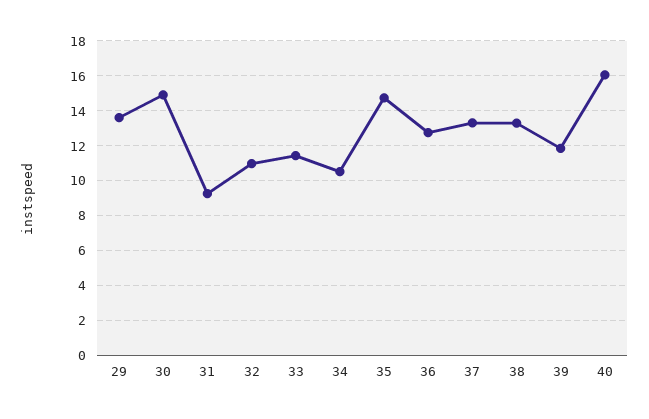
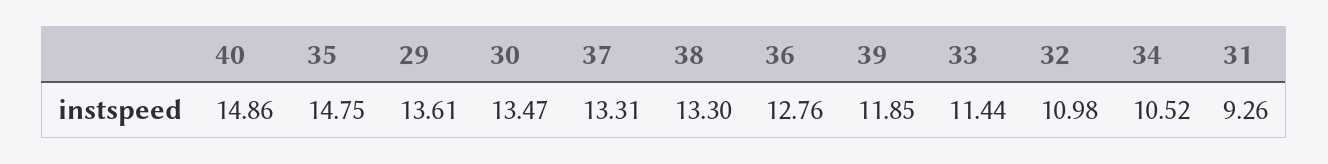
30: 15 -> 13.47
40: 16 -> 14.86

